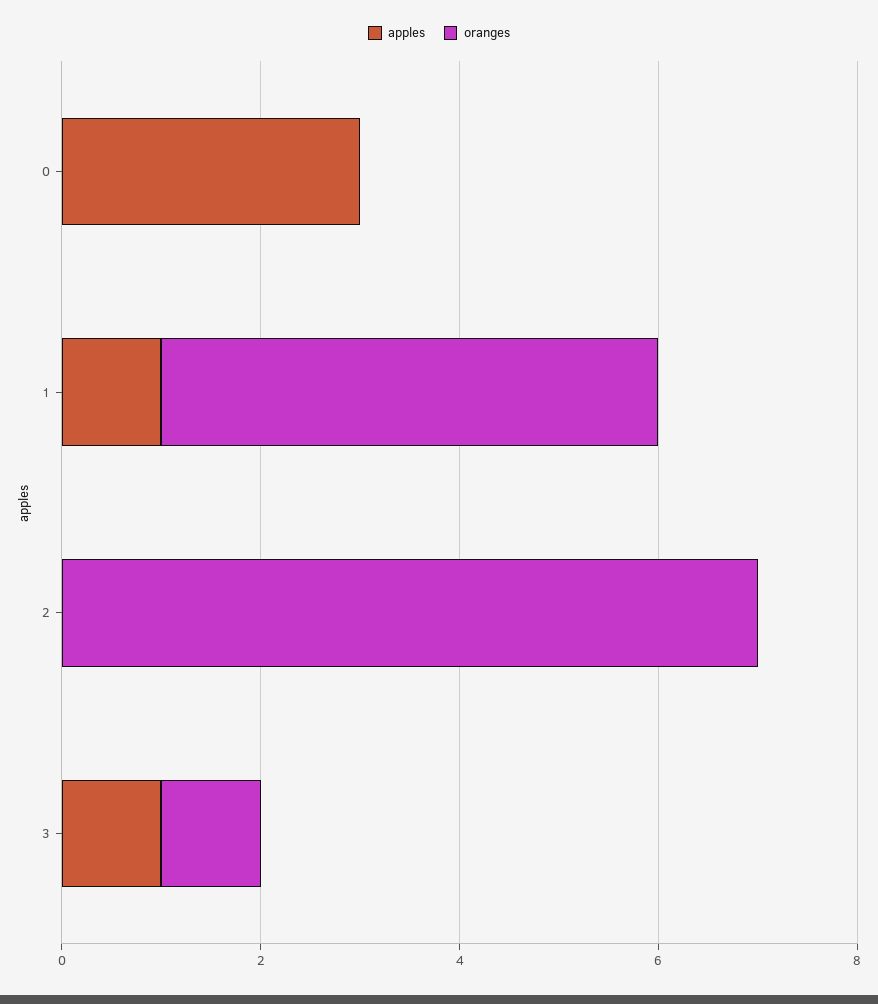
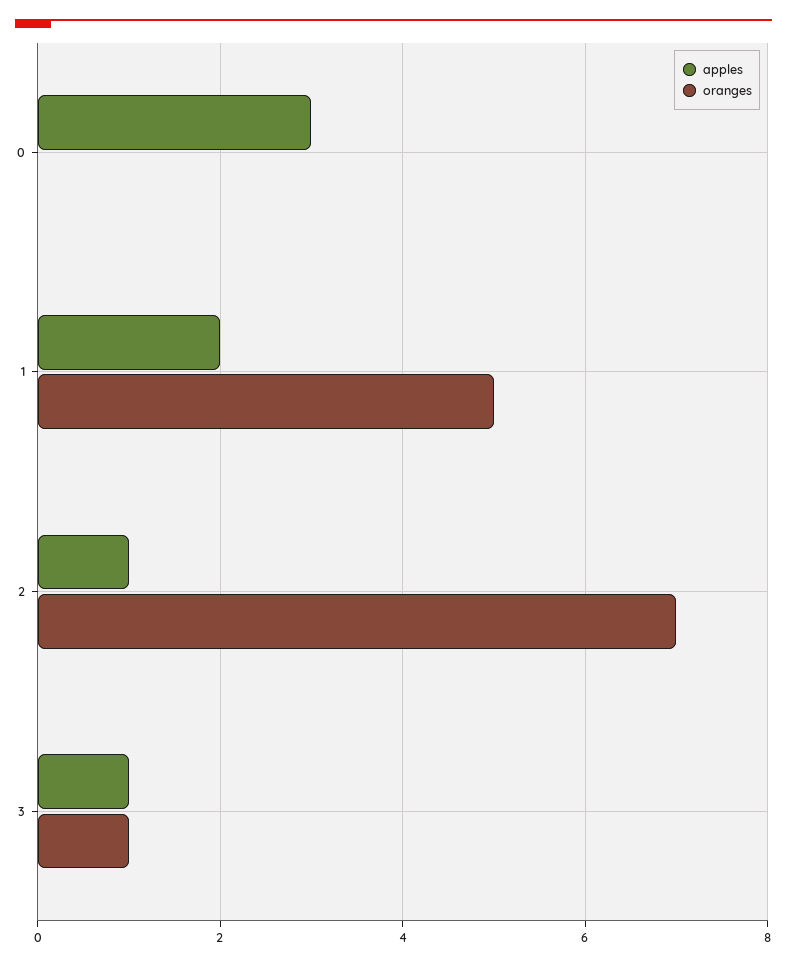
apples, 1: 1 -> 2
apples, 2: 0 -> 1

